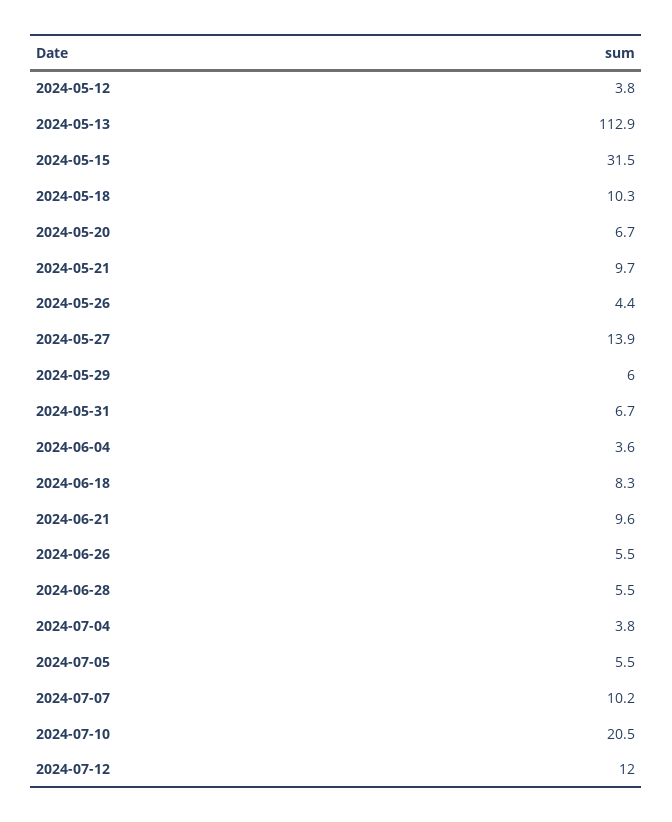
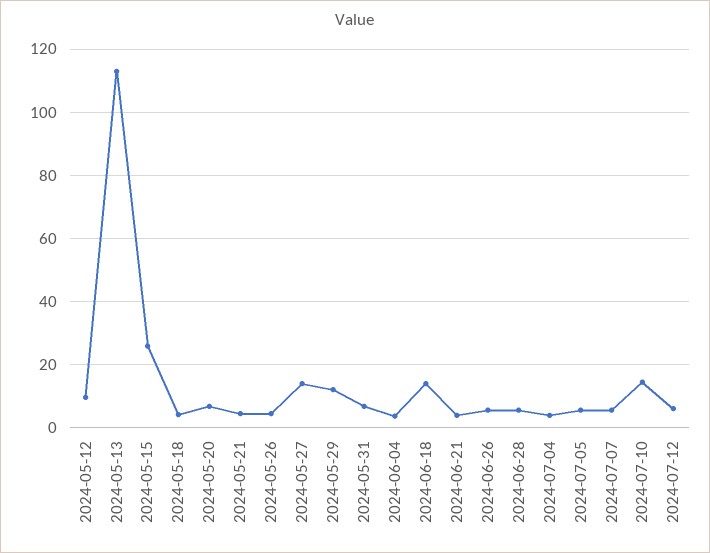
2024-05-12: 3.8 -> 10
2024-05-15: 31.5 -> 26
2024-05-18: 10.3 -> 4
2024-05-21: 9.7 -> 4
2024-05-29: 6 -> 12
2024-06-18: 8.3 -> 14
2024-06-21: 9.6 -> 4
2024-07-07: 10.2 -> 6
2024-07-10: 20.5 -> 14
2024-07-12: 12 -> 6

